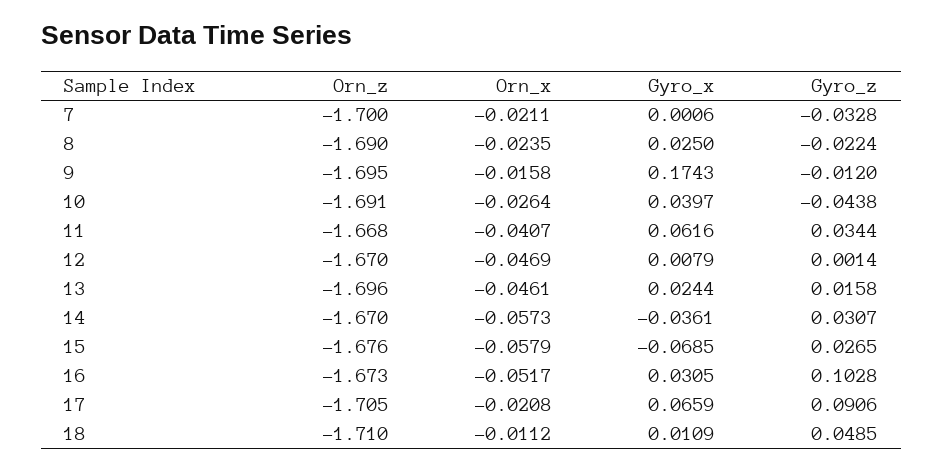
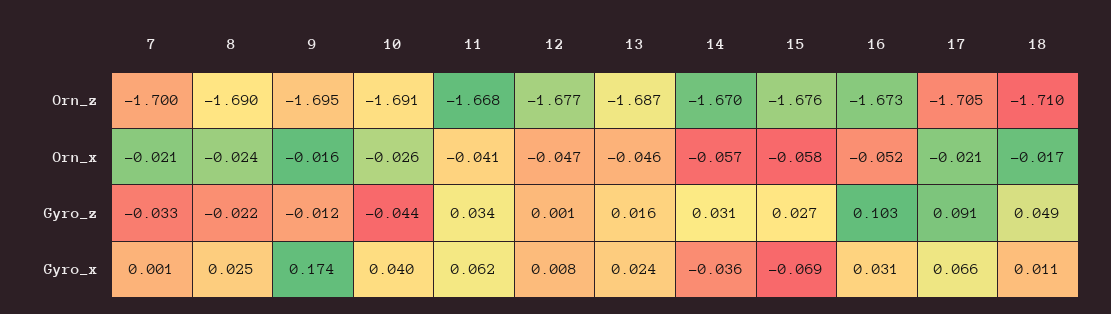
Orn_z, 12: -1.67 -> -1.677
Orn_z, 13: -1.696 -> -1.687
Orn_x, 18: -0.0112 -> -0.017

